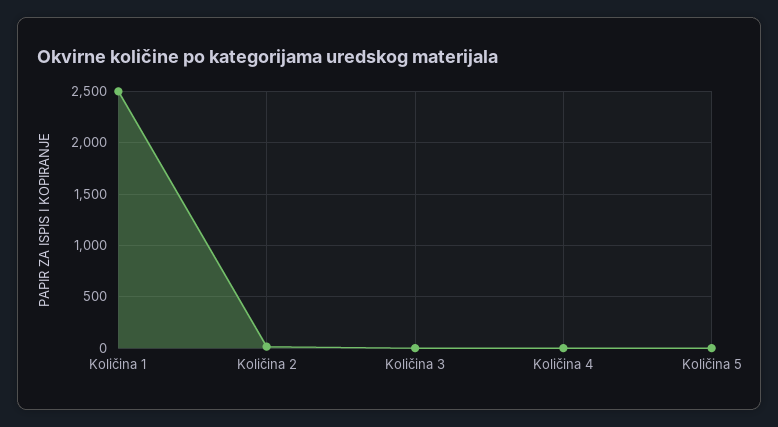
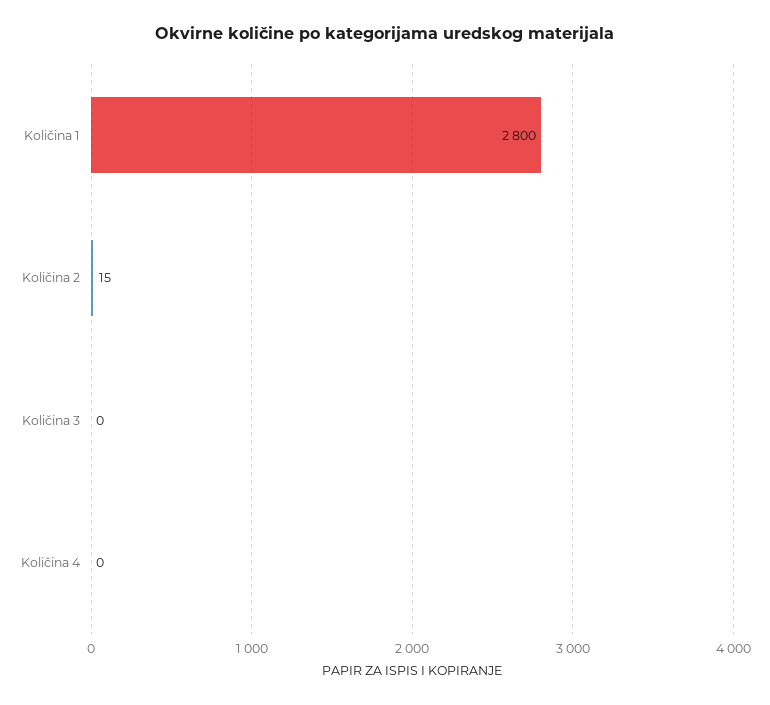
Količina 1: 2500 -> 2800
Količina 5: 0 -> none

